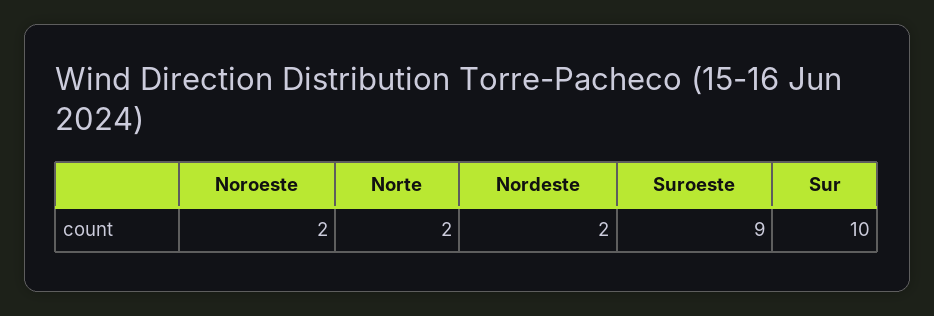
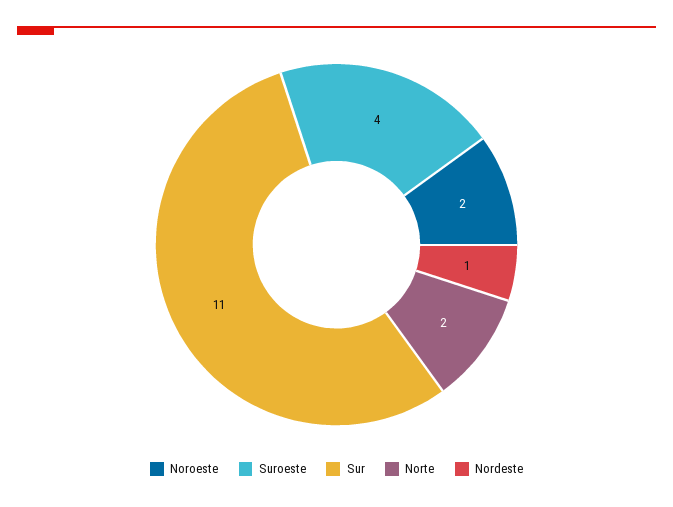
Nordeste: 2 -> 1
Suroeste: 9 -> 4
Sur: 10 -> 11

